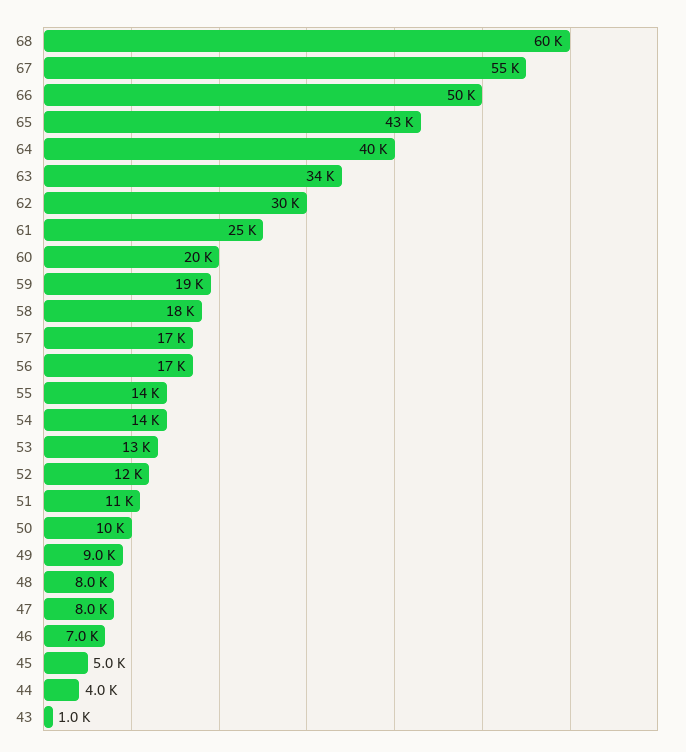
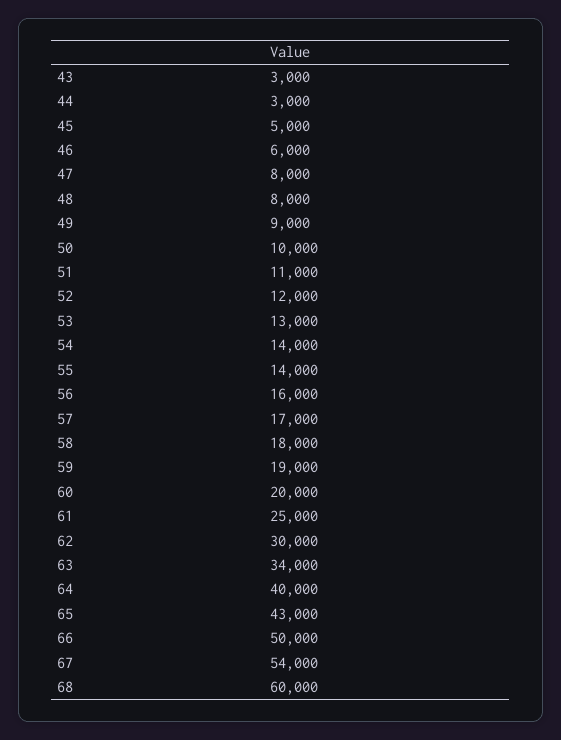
67: 55000 -> 54000
56: 17000 -> 16000
46: 7000 -> 6000
44: 4000 -> 3000
43: 1000 -> 3000

